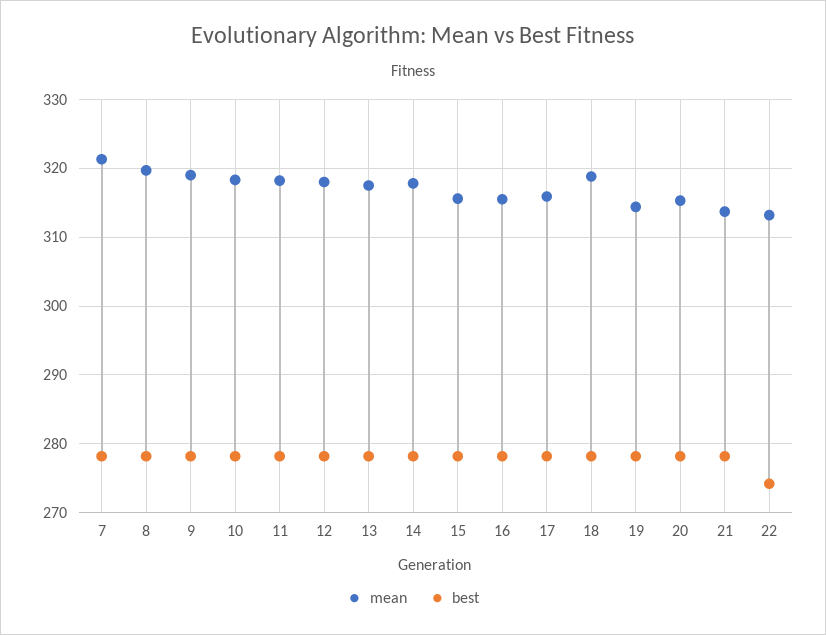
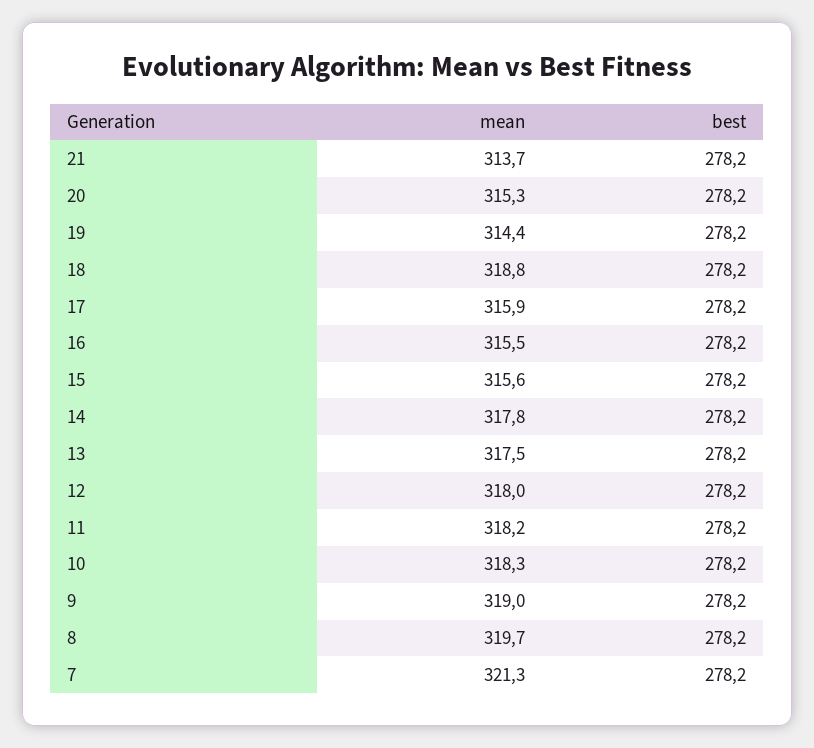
mean, 22: 313 -> none
best, 22: 274 -> none

